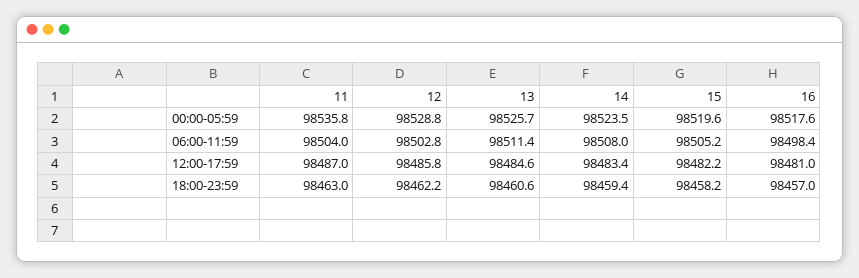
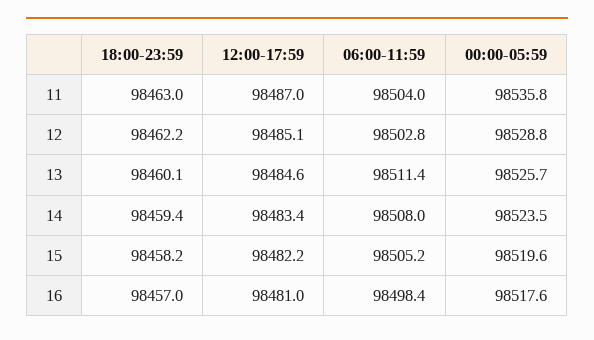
12, 12:00-17:59: 98485.8 -> 98485.1
13, 18:00-23:59: 98460.6 -> 98460.1

